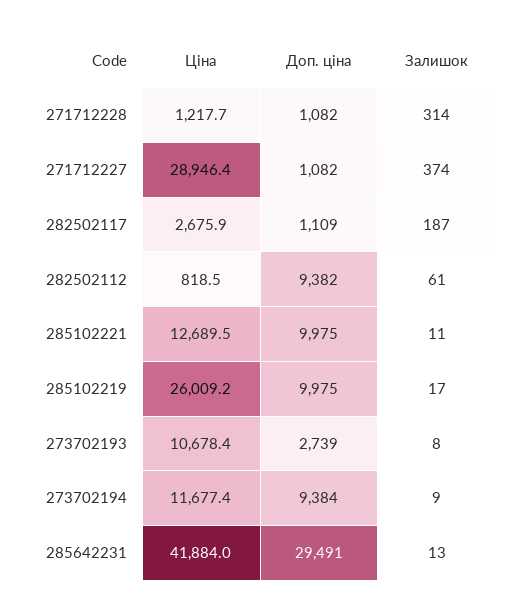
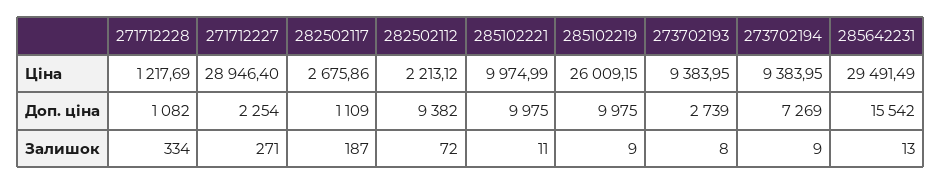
Залишок, 271712228: 314 -> 334
Доп. ціна, 271712227: 1082 -> 2254
Залишок, 271712227: 374 -> 271
Ціна, 282502112: 818.5 -> 2213.12
Залишок, 282502112: 61 -> 72
Ціна, 285102221: 12689.5 -> 9974.99
Залишок, 285102219: 17 -> 9
Ціна, 273702193: 10678.4 -> 9383.95
Ціна, 273702194: 11677.4 -> 9383.95
Доп. ціна, 273702194: 9384 -> 7269
Ціна, 285642231: 41884 -> 29491.49
Доп. ціна, 285642231: 29491 -> 15542

